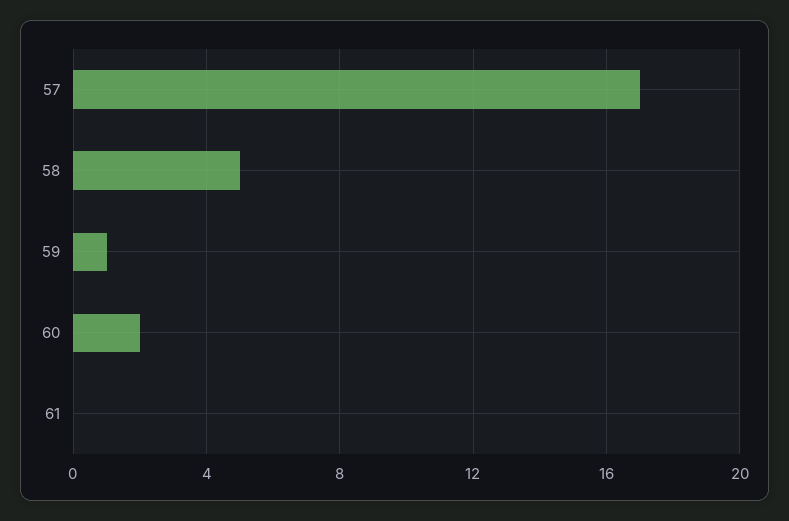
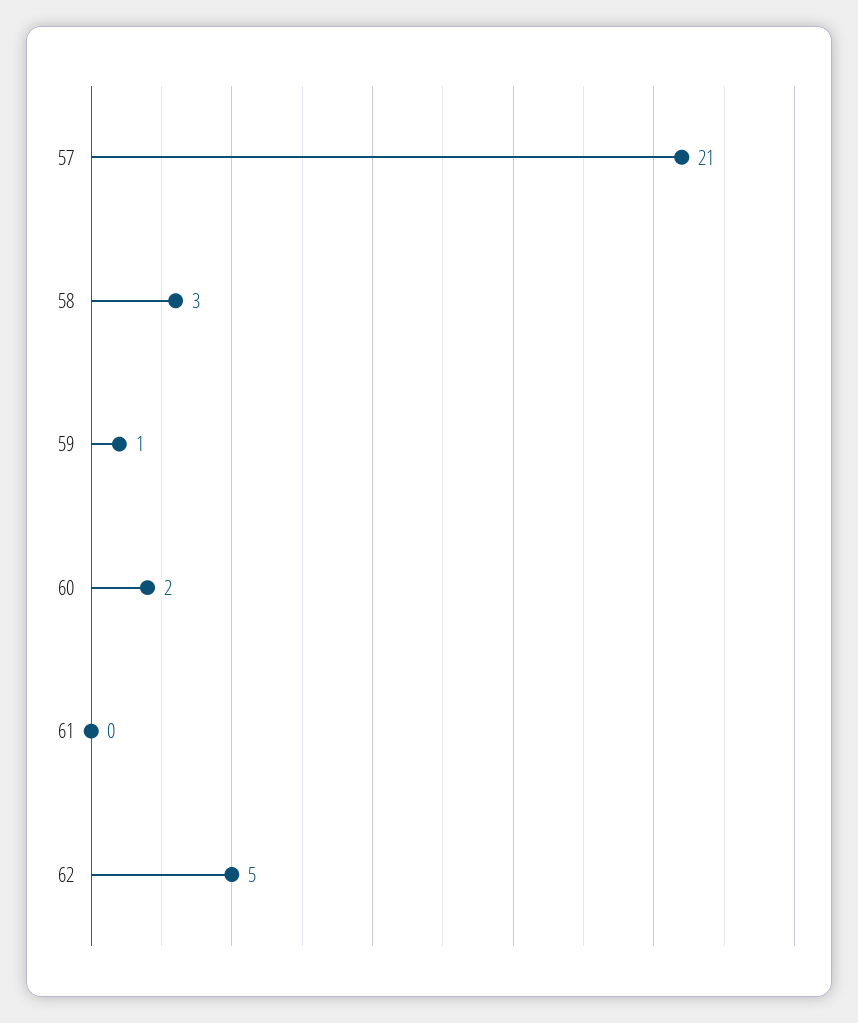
57: 17 -> 21
58: 5 -> 3
62: none -> 5

